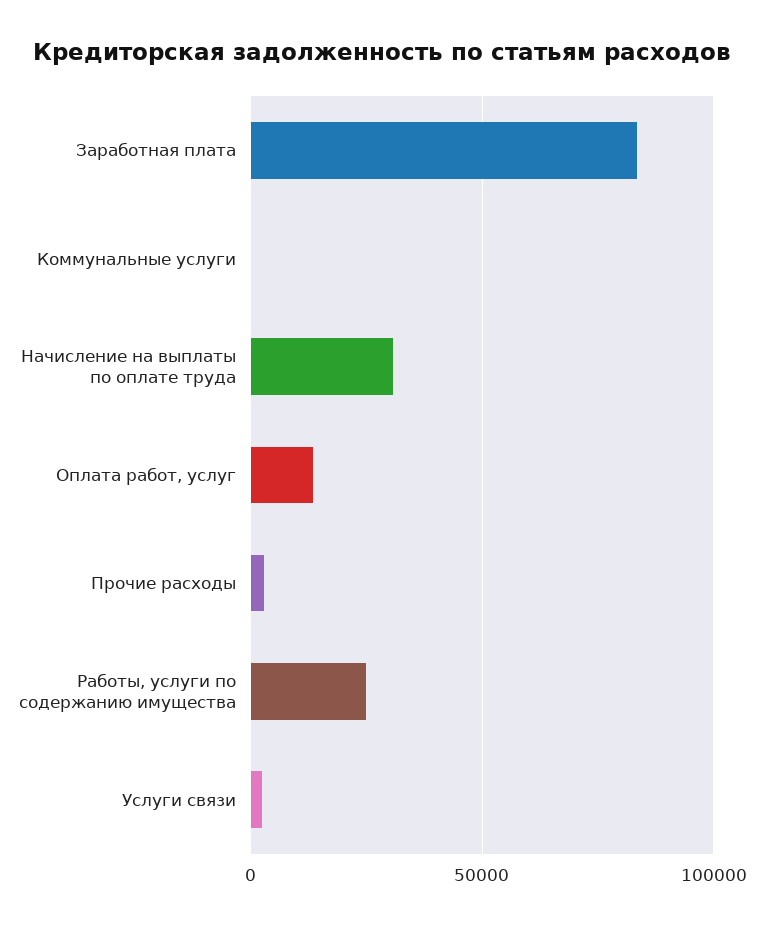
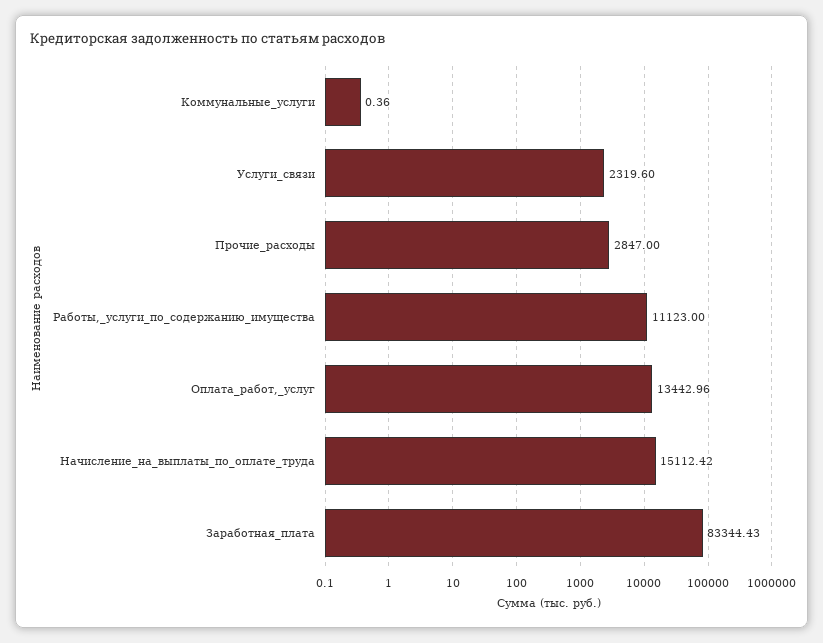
Начисление на выплаты по оплате труда: 30000 -> 15112.42
Работы, услуги по содержанию имущества: 25000 -> 11123

